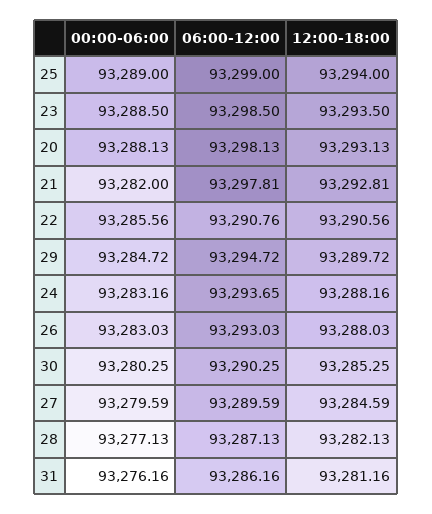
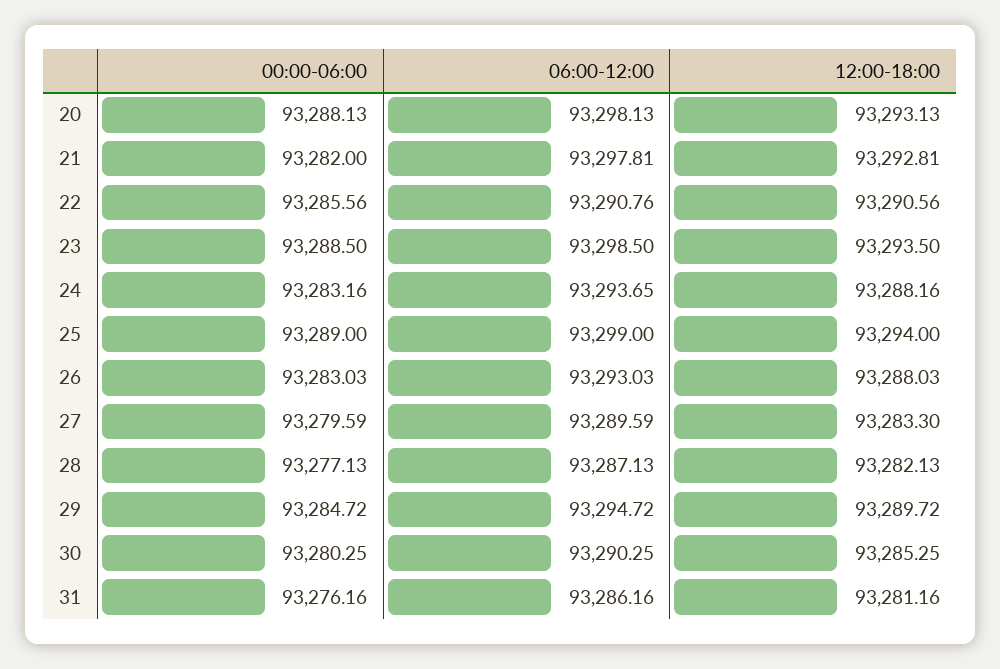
12:00-18:00, 27: 93284.59 -> 93283.3

